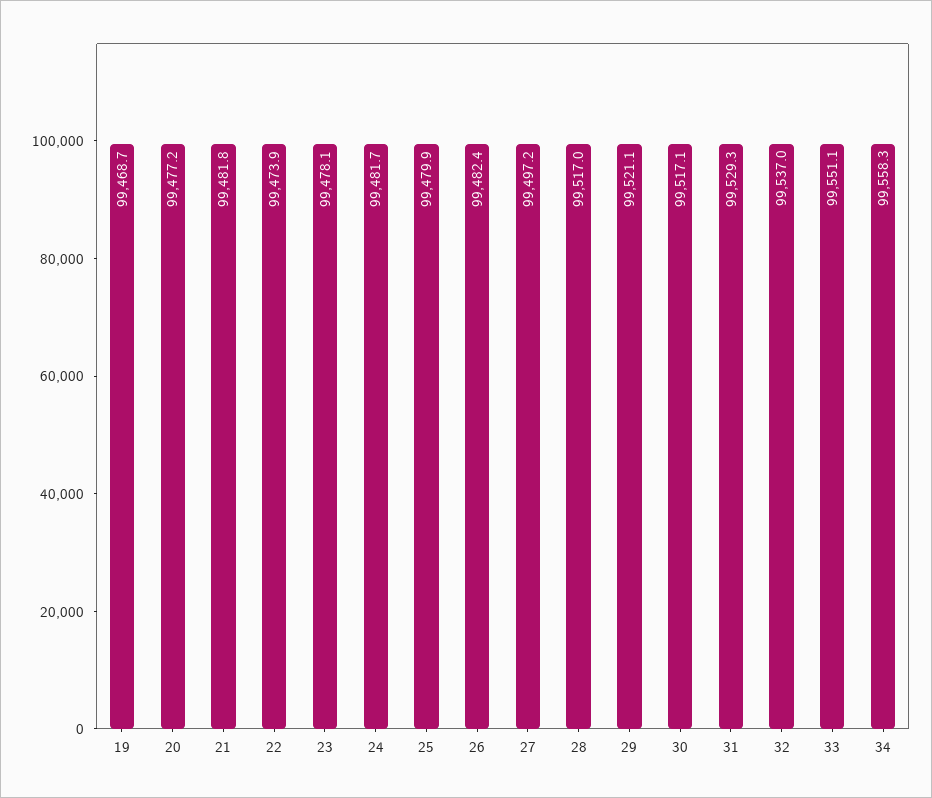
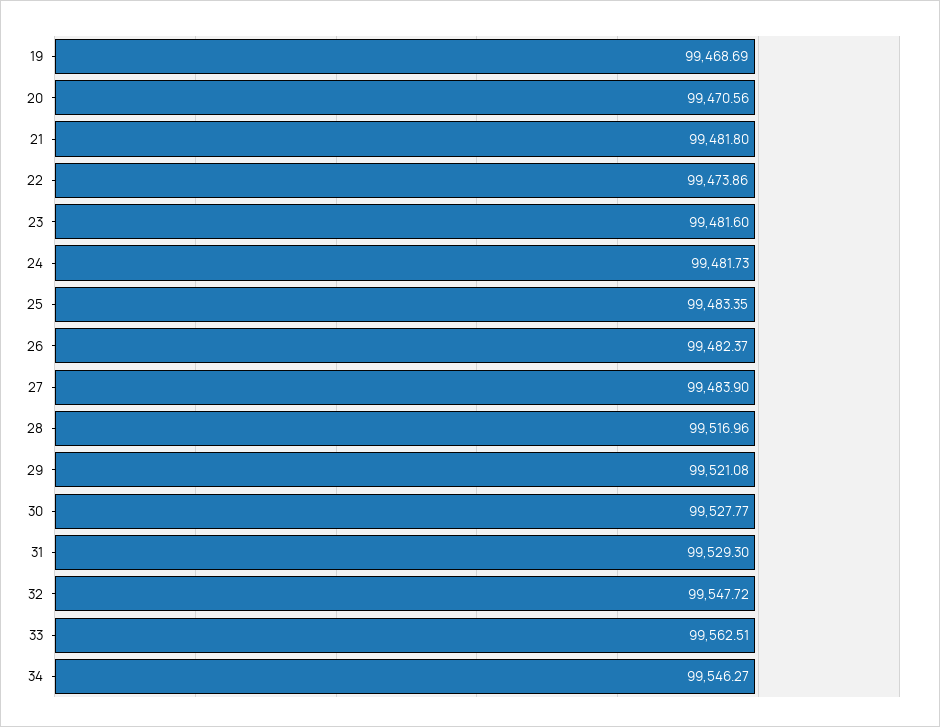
20: 99477.2 -> 99470.56
23: 99478.1 -> 99481.6
25: 99479.9 -> 99483.35
27: 99497.2 -> 99483.9
30: 99517.1 -> 99527.77
32: 99537 -> 99547.72
33: 99551.1 -> 99562.51
34: 99558.3 -> 99546.27

